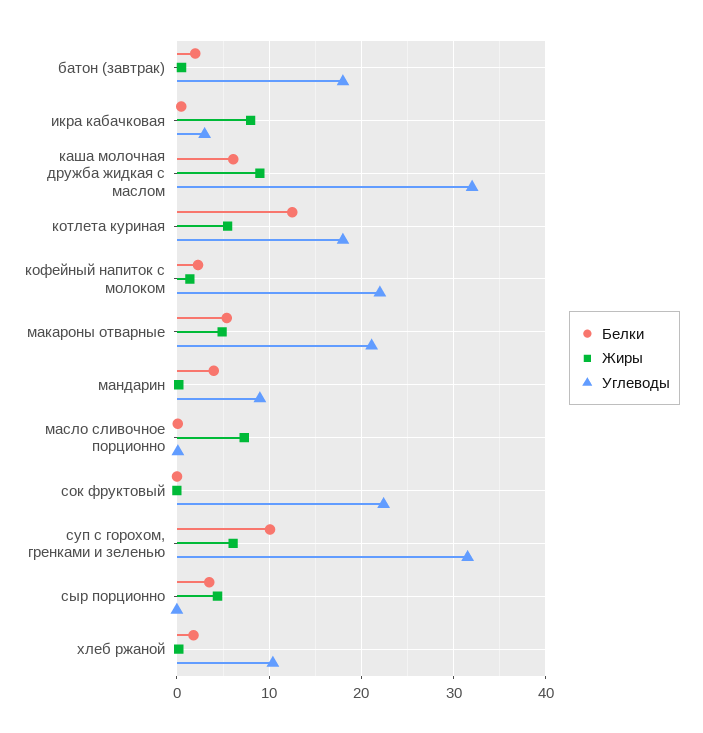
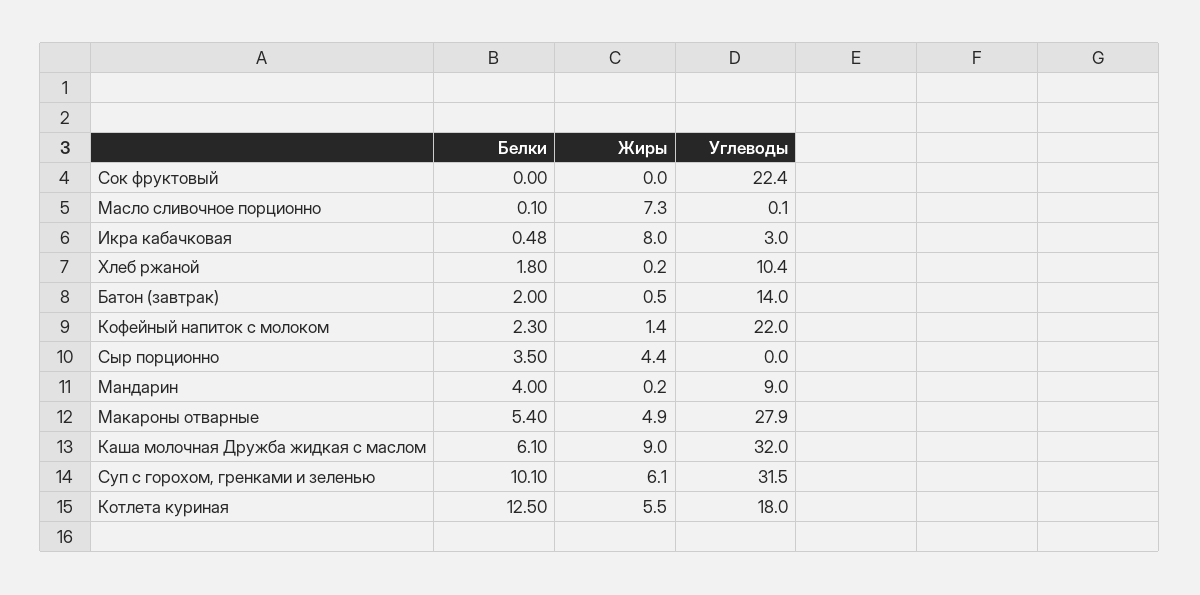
Углеводы, батон (завтрак): 18 -> 14
Углеводы, макароны отварные: 21 -> 27.9

